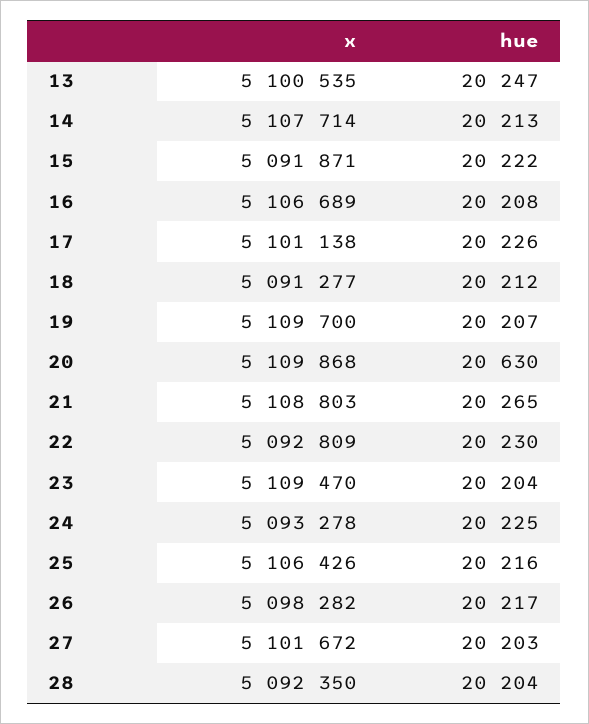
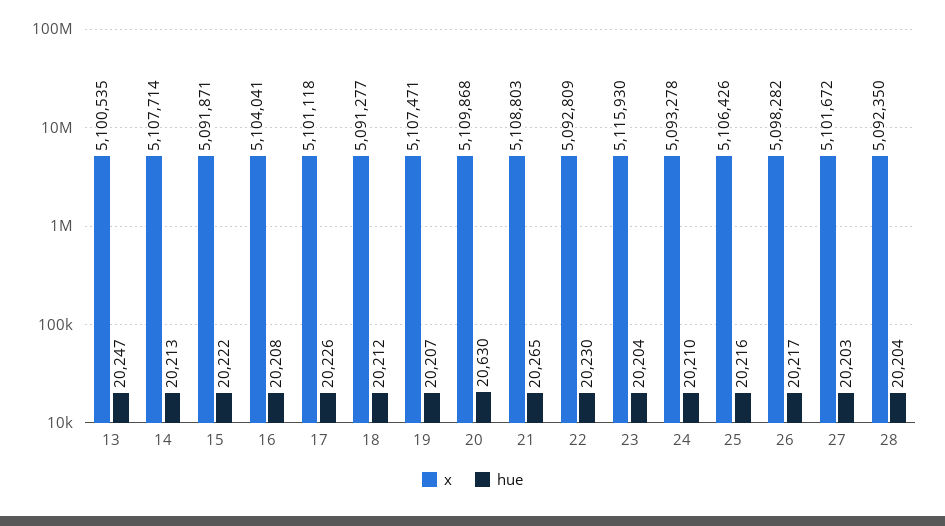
x, 16: 5106689 -> 5104041
x, 17: 5101138 -> 5101118
x, 19: 5109700 -> 5107471
x, 23: 5109470 -> 5115930
hue, 24: 20225 -> 20210

